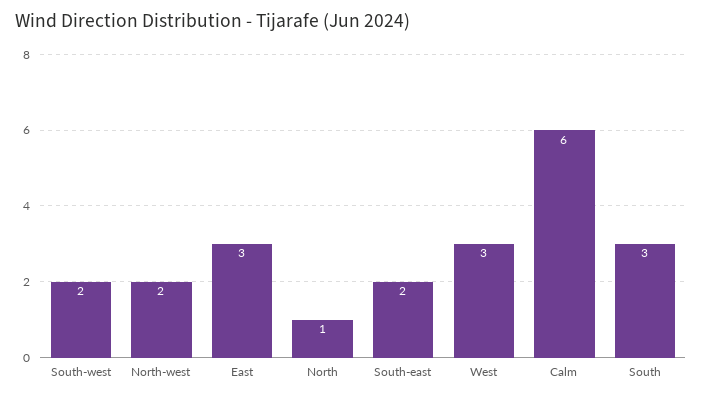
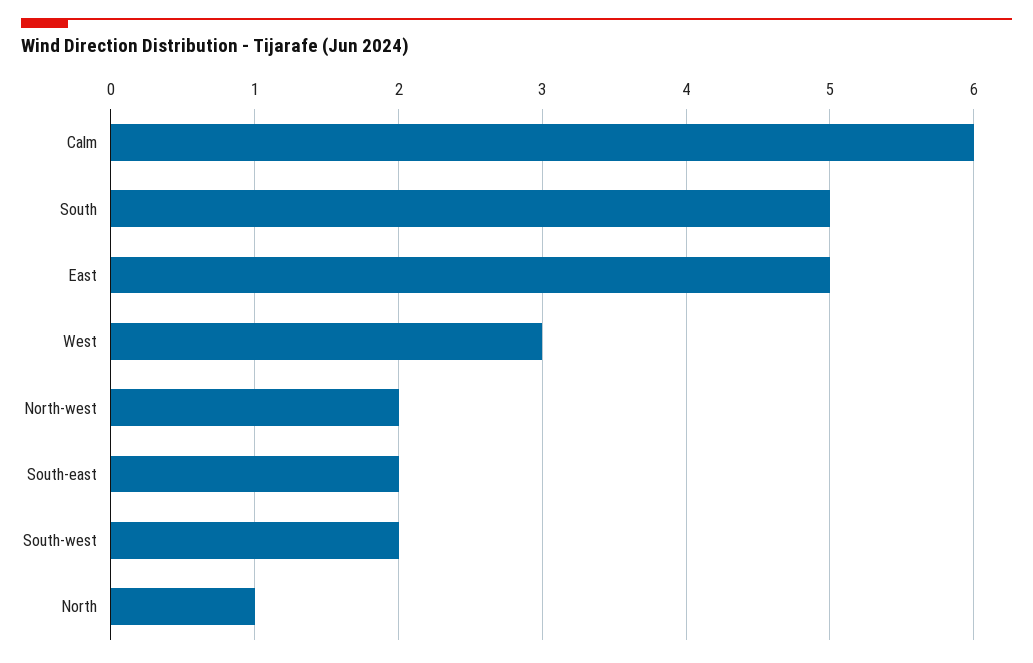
East: 3 -> 5
South: 3 -> 5

